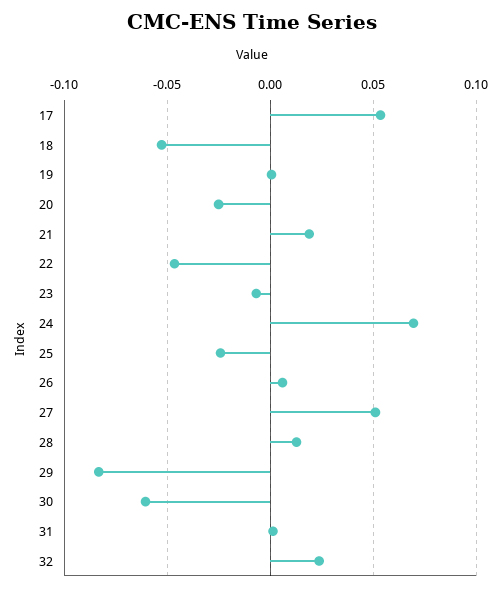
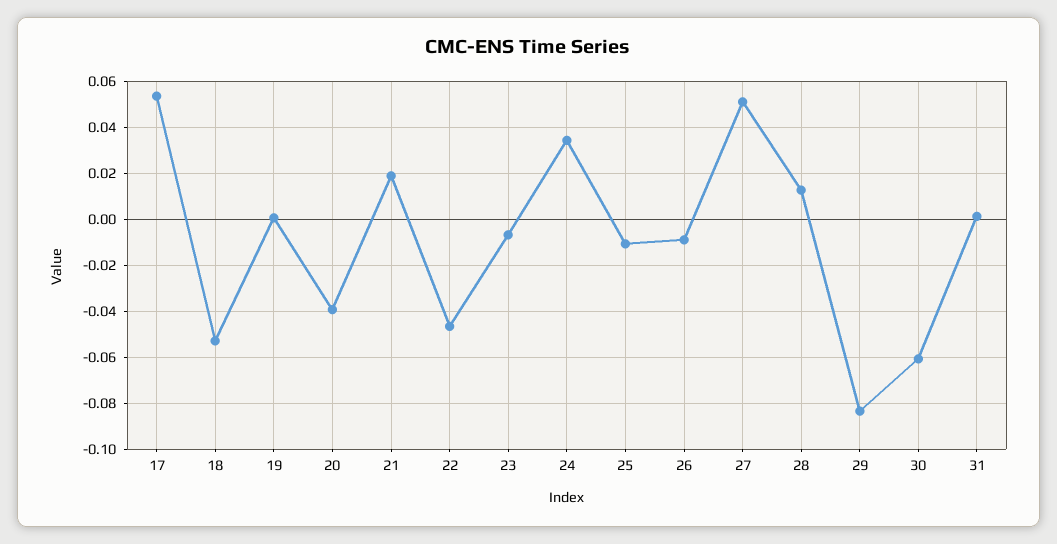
20: -0.025 -> -0.04
24: 0.07 -> 0.035
25: -0.025 -> -0.01
26: 0.005 -> -0.01
32: 0.025 -> none

